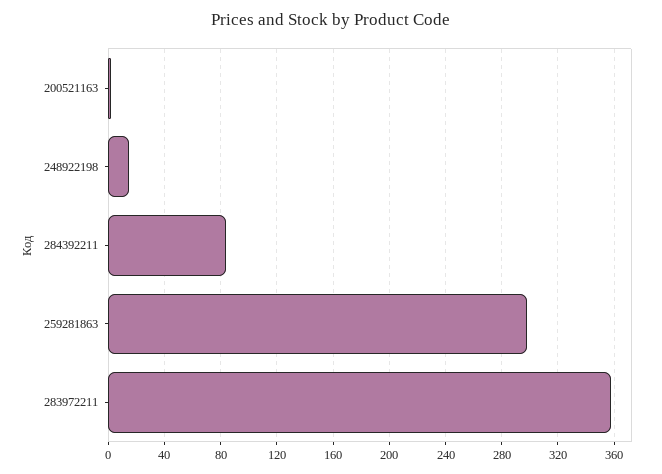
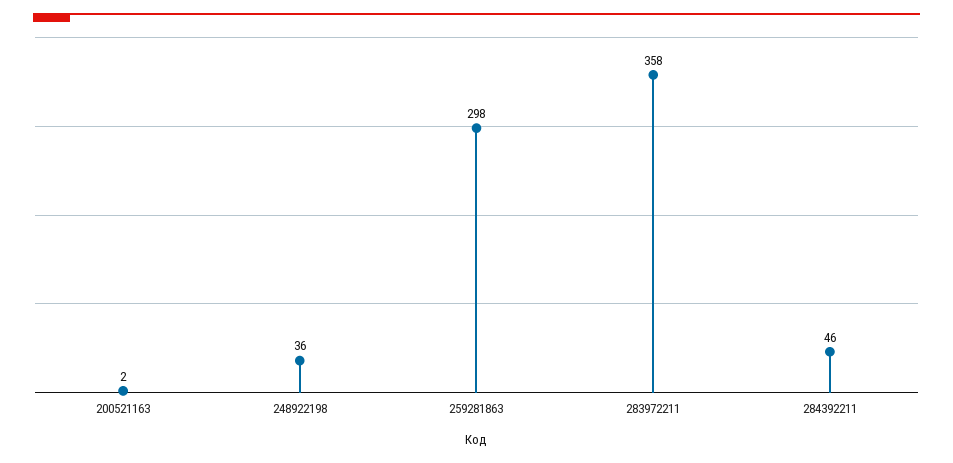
248922198: 15 -> 36
284392211: 85 -> 46

